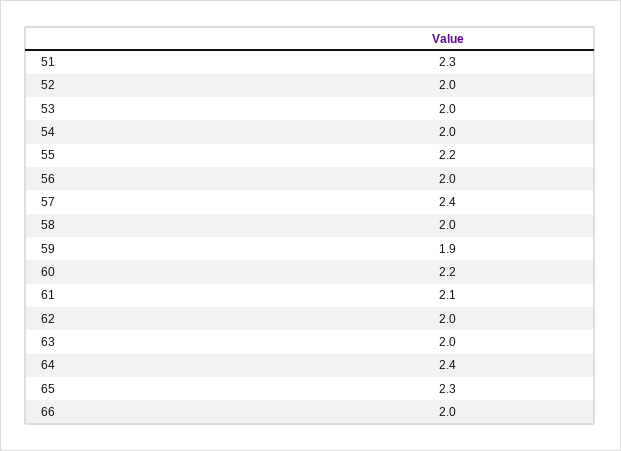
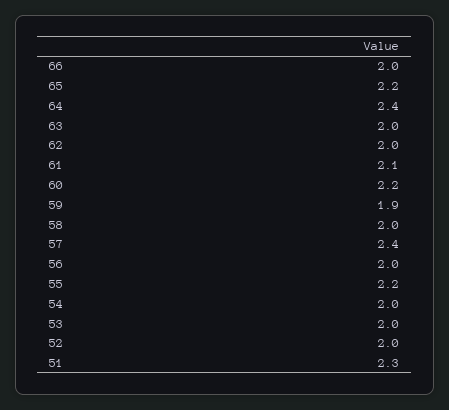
65: 2.3 -> 2.2

